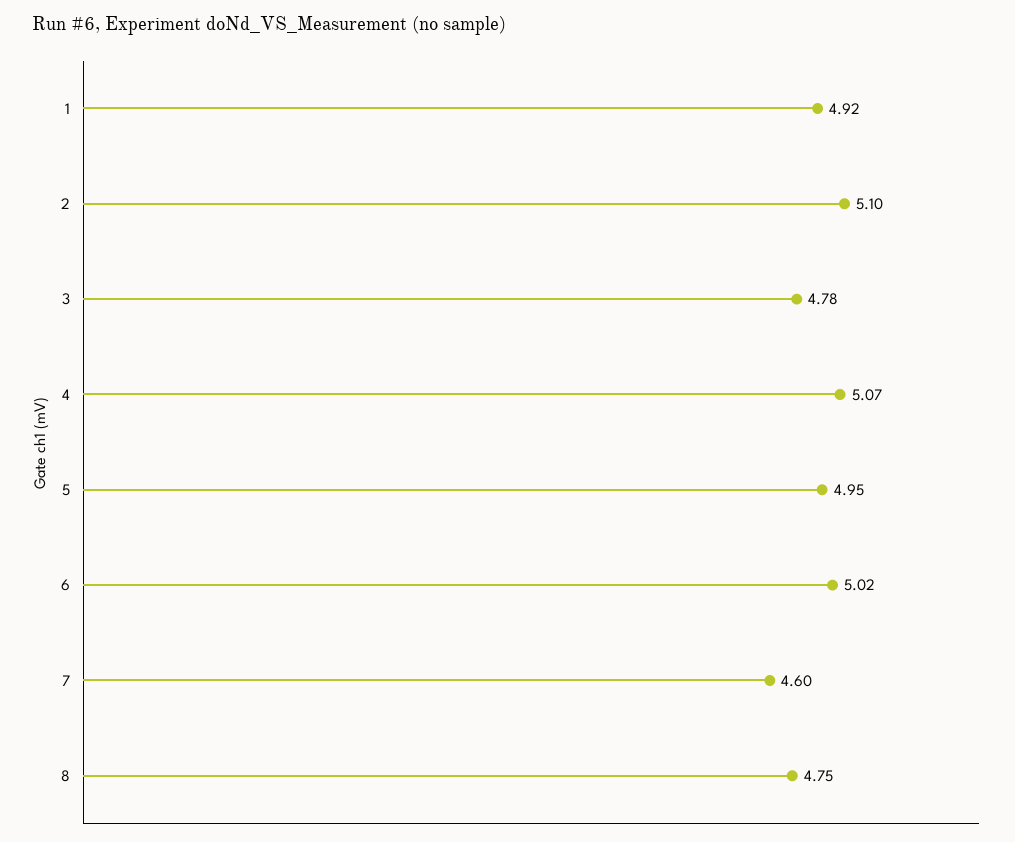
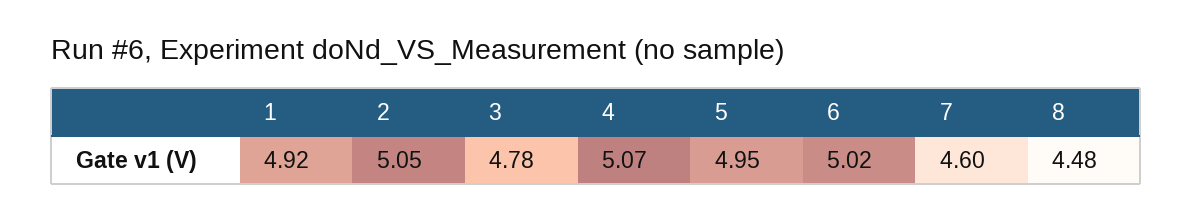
2: 5.1 -> 5.05
8: 4.75 -> 4.48

